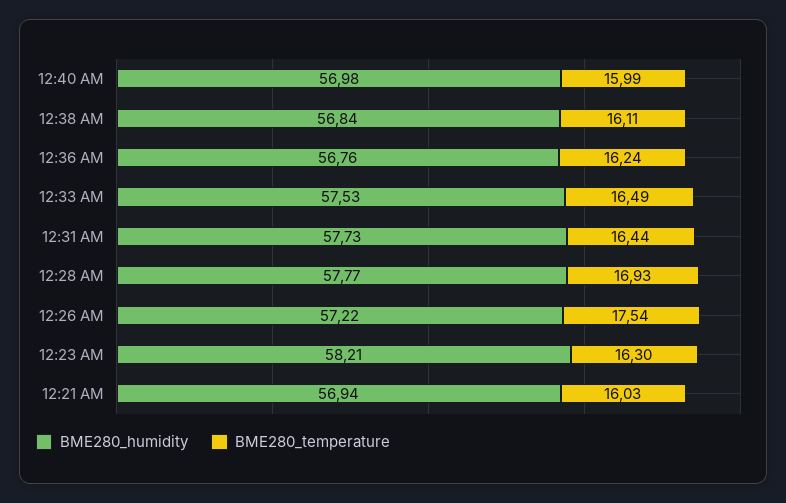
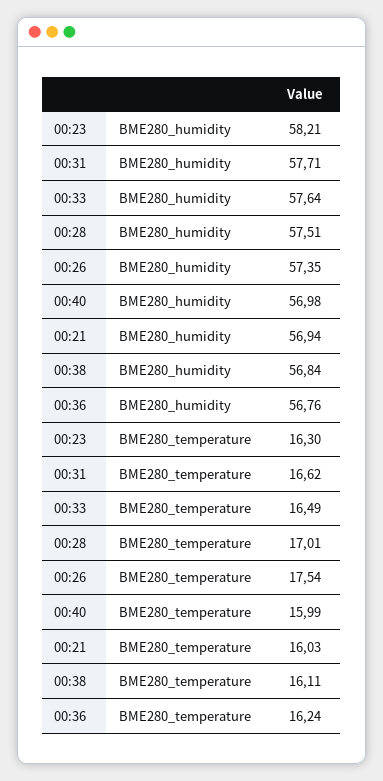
BME280_humidity, 12:33 AM: 57.53 -> 57.64
BME280_humidity, 12:31 AM: 57.73 -> 57.71
BME280_temperature, 12:31 AM: 16.44 -> 16.62
BME280_humidity, 12:28 AM: 57.77 -> 57.51
BME280_temperature, 12:28 AM: 16.93 -> 17.01
BME280_humidity, 12:26 AM: 57.22 -> 57.35

